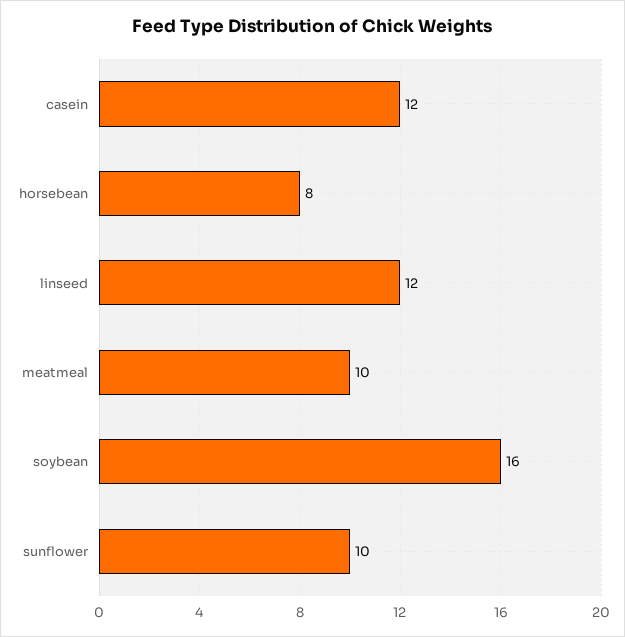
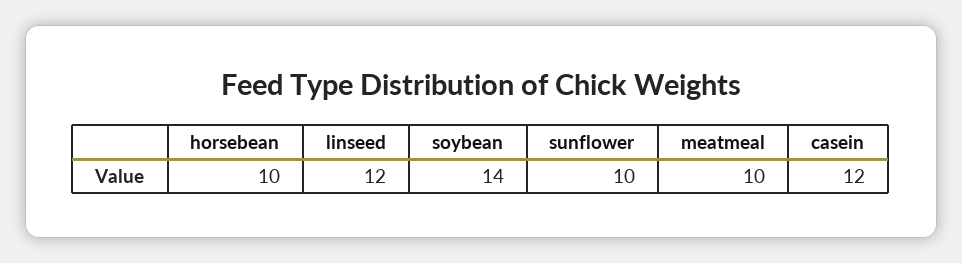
horsebean: 8 -> 10
soybean: 16 -> 14

